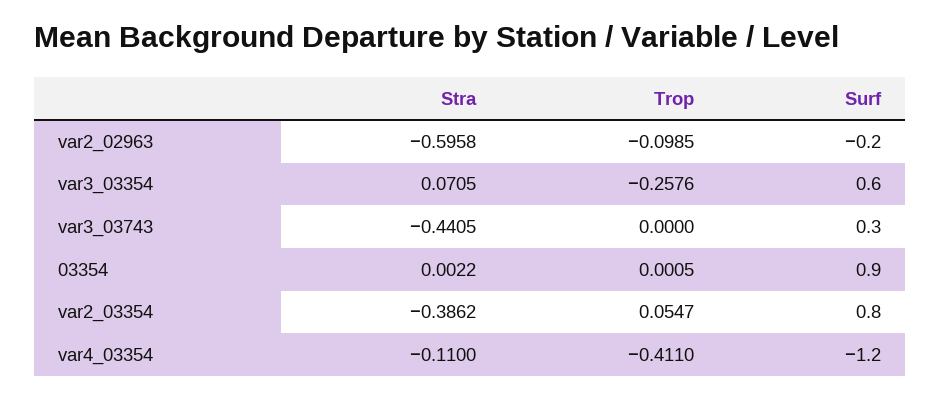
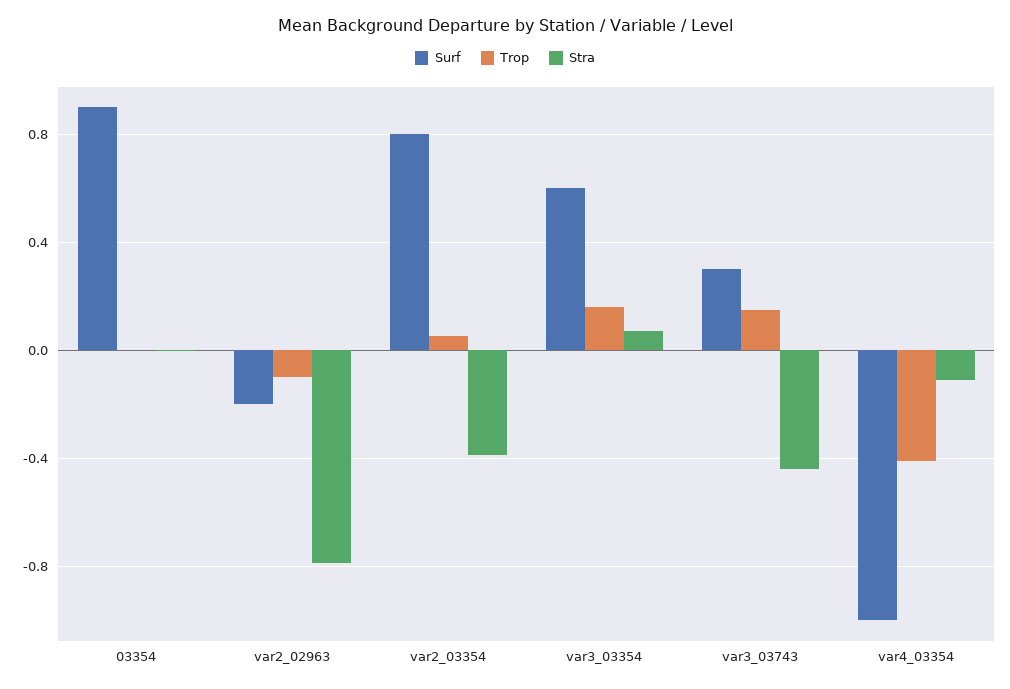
Stra, var2_02963: -0.5958 -> -0.8
Trop, var3_03354: -0.2576 -> 0.15
Trop, var3_03743: 0 -> 0.15
Surf, var4_03354: -1.2 -> -1

